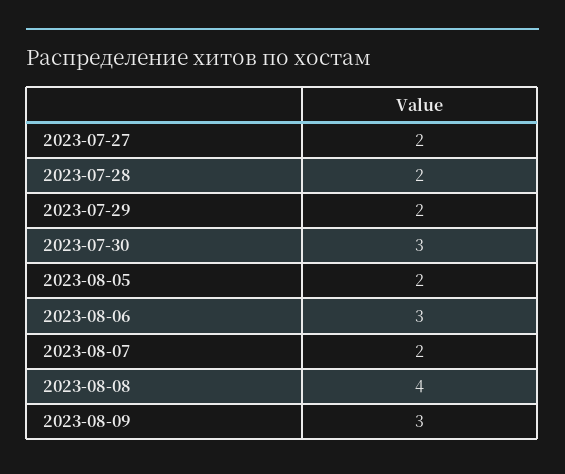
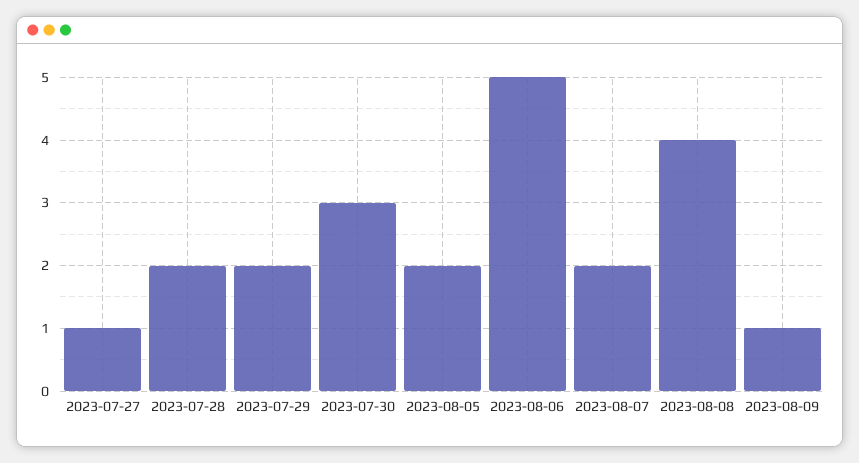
2023-07-27: 2 -> 1
2023-08-06: 3 -> 5
2023-08-09: 3 -> 1

